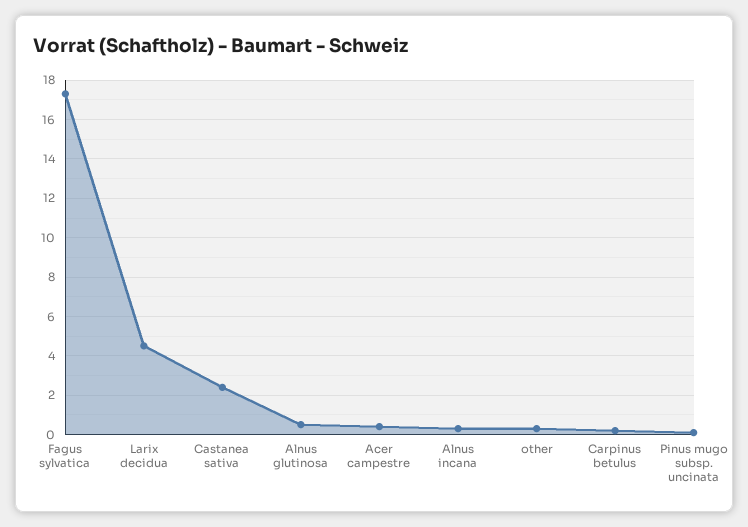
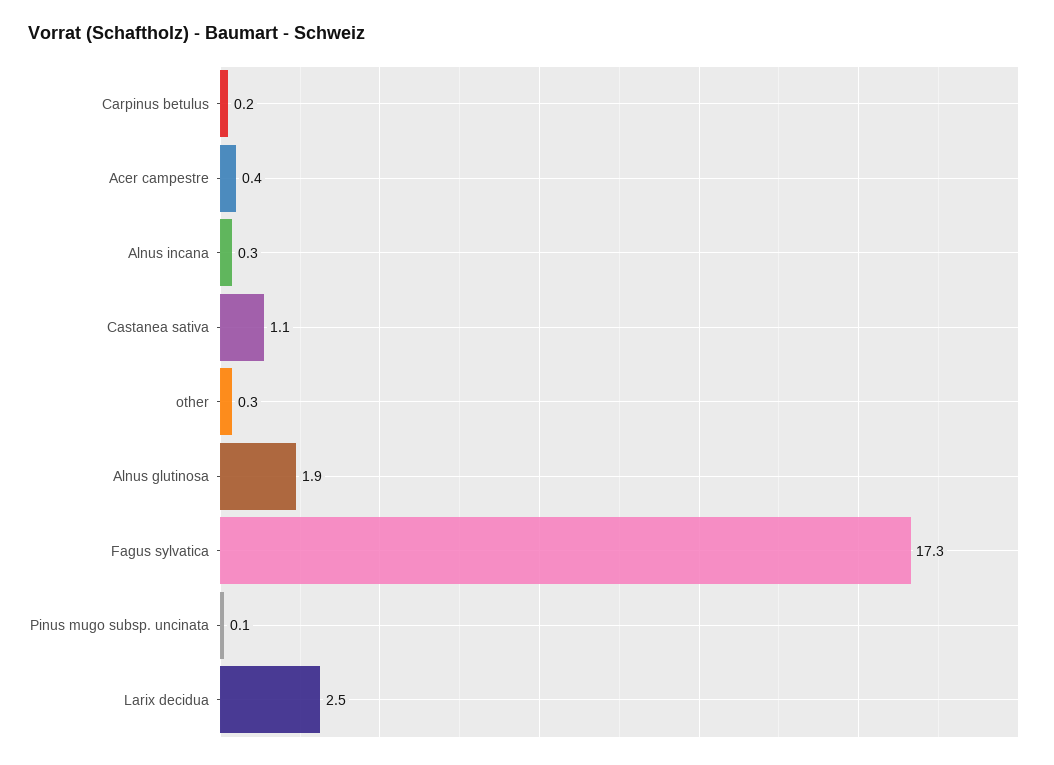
Larix decidua: 4.5 -> 2.5
Castanea sativa: 2.5 -> 1.1
Alnus glutinosa: 0.5 -> 1.9

